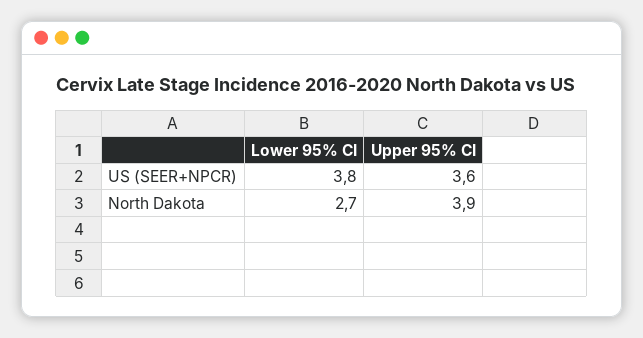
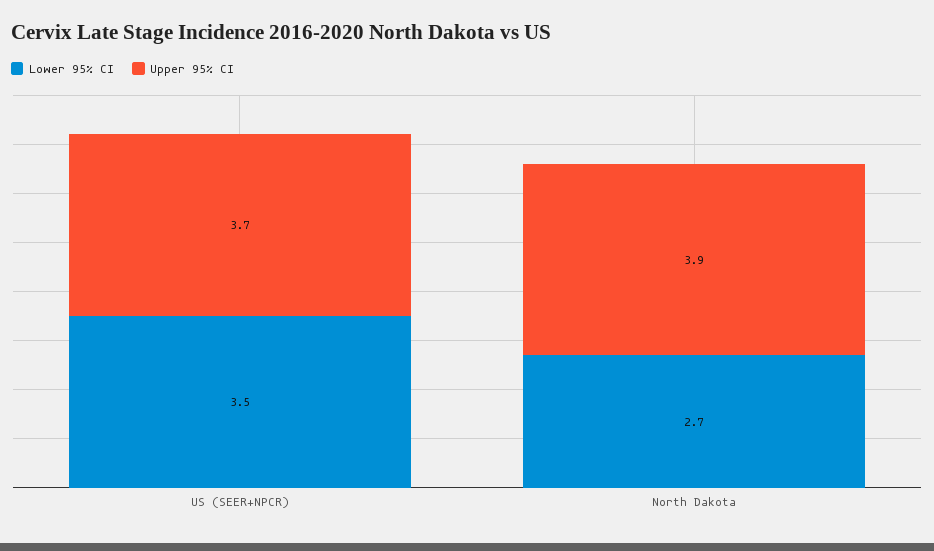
Lower 95% CI, US (SEER+NPCR): 3.8 -> 3.5
Upper 95% CI, US (SEER+NPCR): 3.6 -> 3.7

